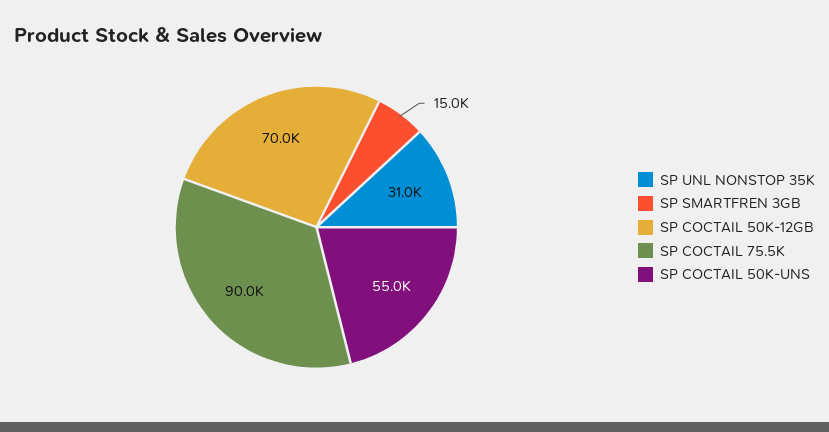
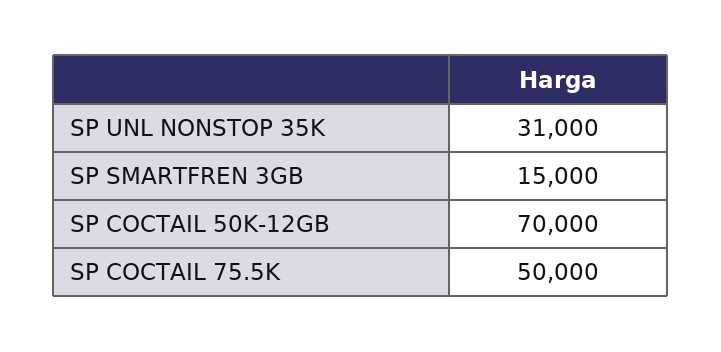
SP COCTAIL 75.5K: 90000 -> 50000
SP COCTAIL 50K-UNS: 55000 -> none

